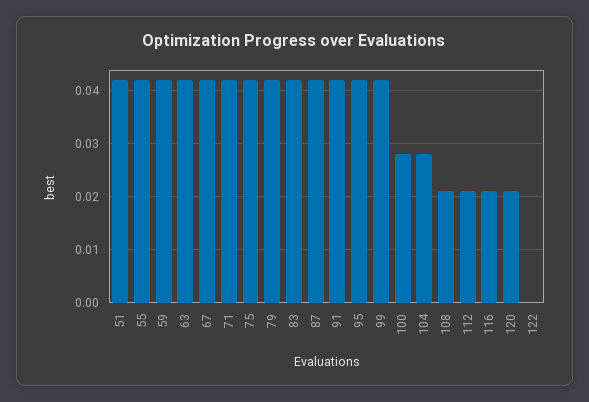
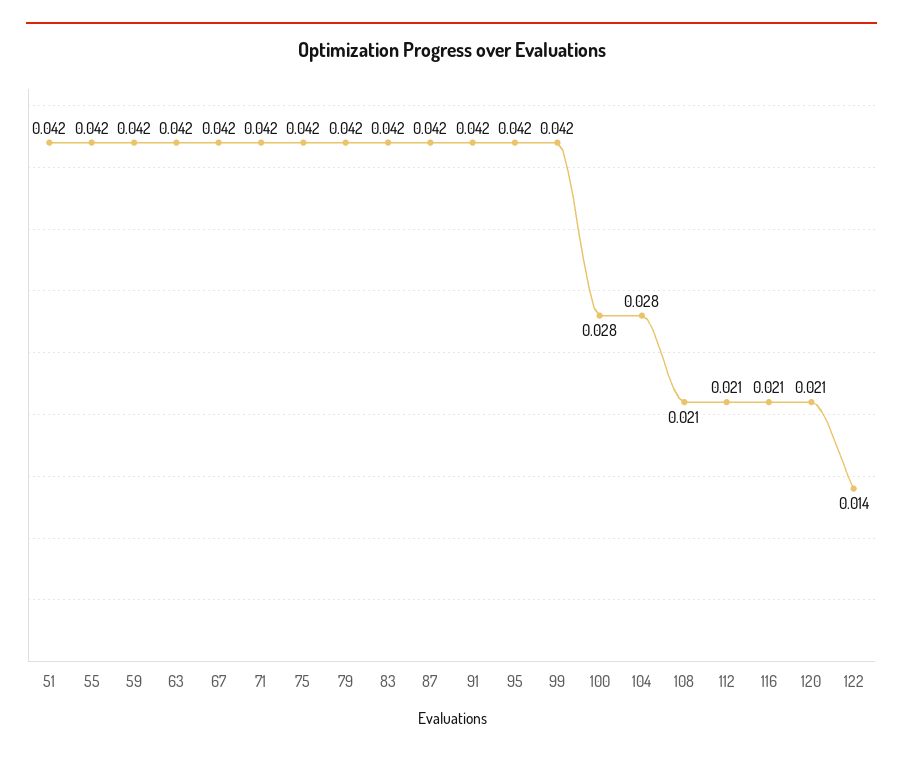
122: 0 -> 0.014

